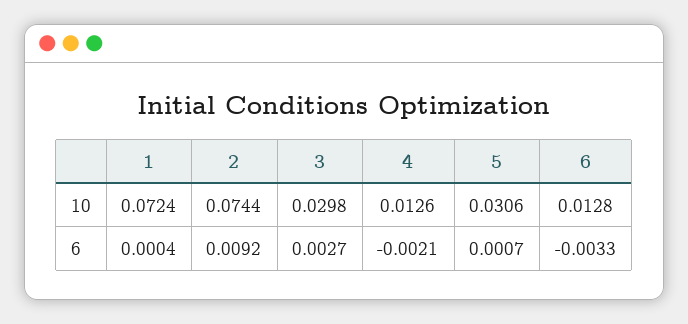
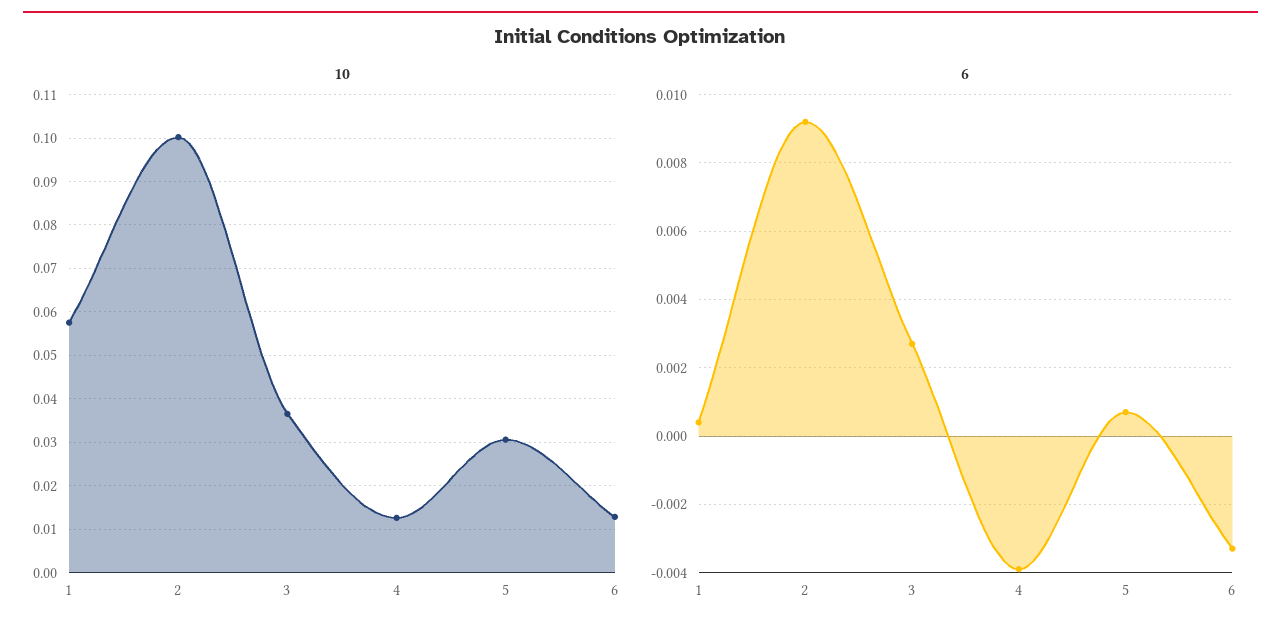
10, 1: 0.0724 -> 0.058
10, 2: 0.0744 -> 0.1
10, 3: 0.0298 -> 0.036
6, 4: -0.0021 -> -0.004

